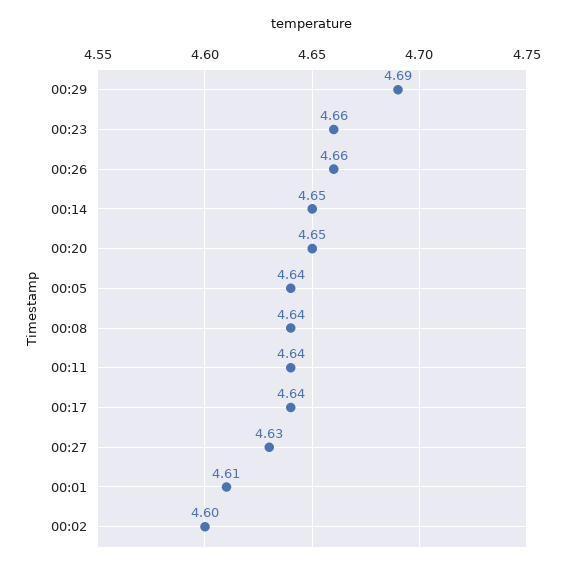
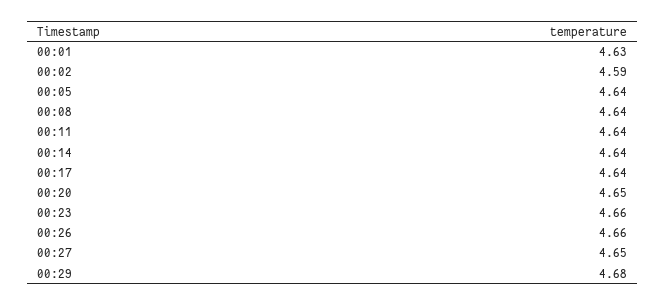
00:29: 4.69 -> 4.68
00:14: 4.65 -> 4.64
00:27: 4.63 -> 4.65
00:01: 4.61 -> 4.63
00:02: 4.6 -> 4.59

